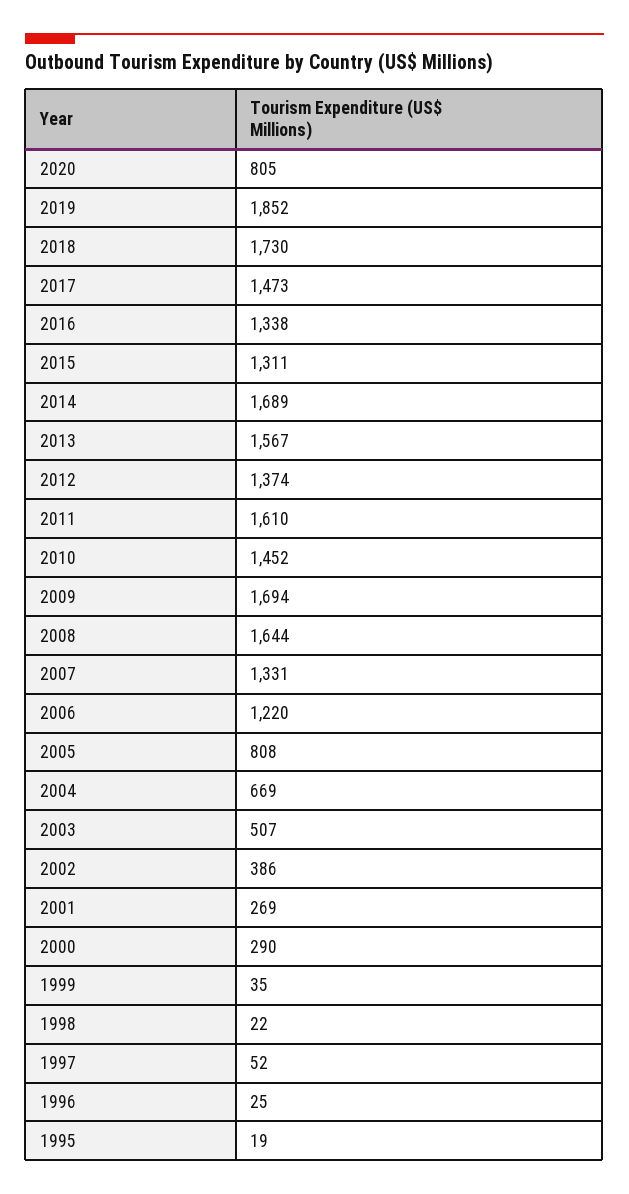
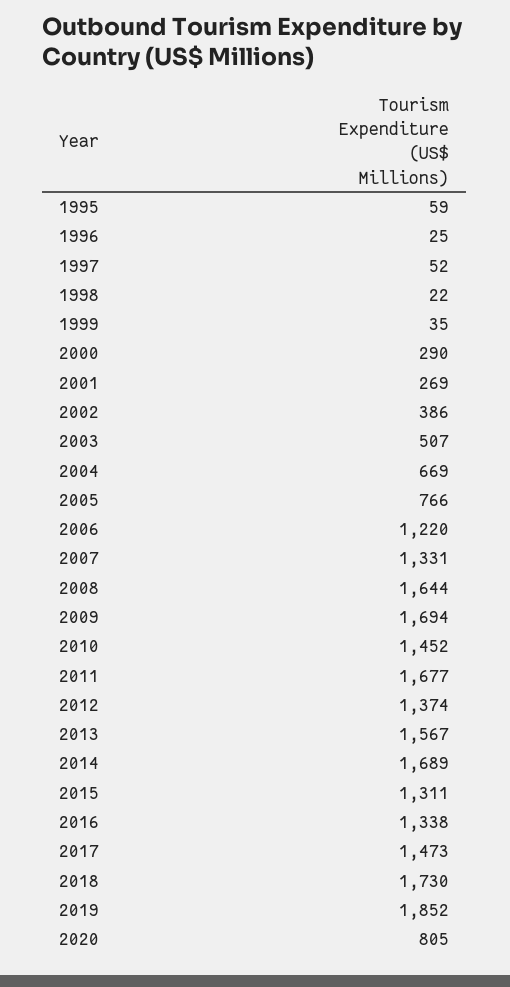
2011: 1610 -> 1677
2005: 808 -> 766
1995: 19 -> 59

